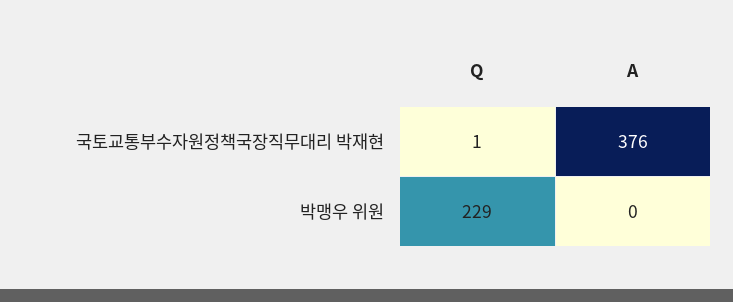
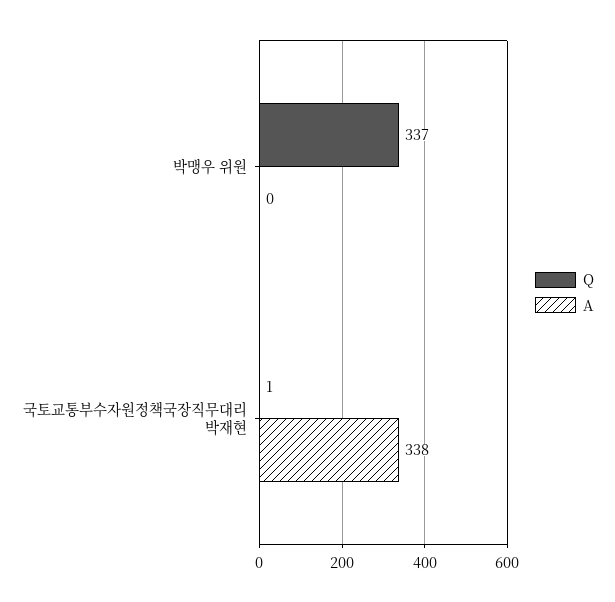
A, 국토교통부수자원정책국장직무대리 박재현: 376 -> 338
Q, 박맹우 위원: 229 -> 337

